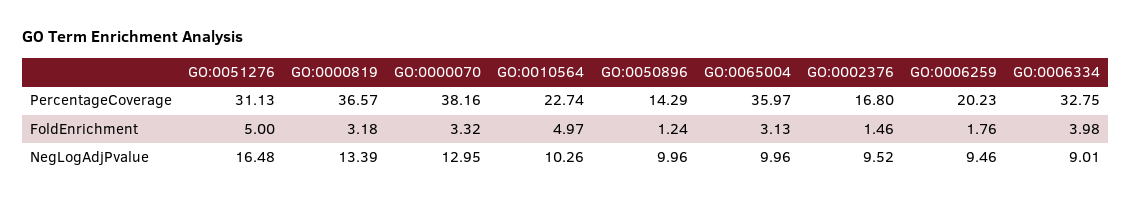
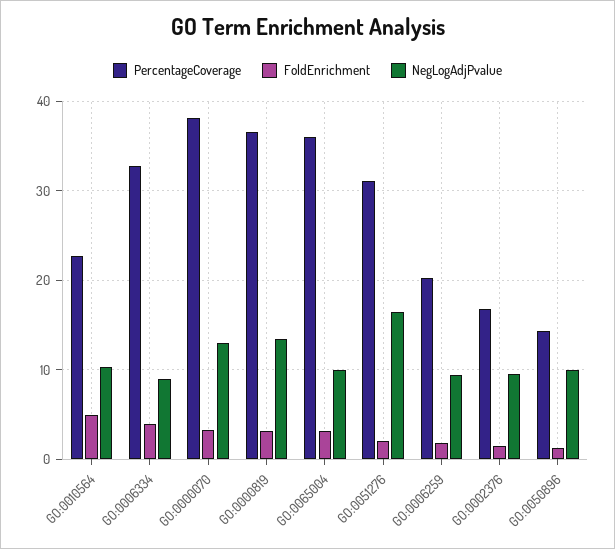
FoldEnrichment, GO:0051276: 5 -> 2

